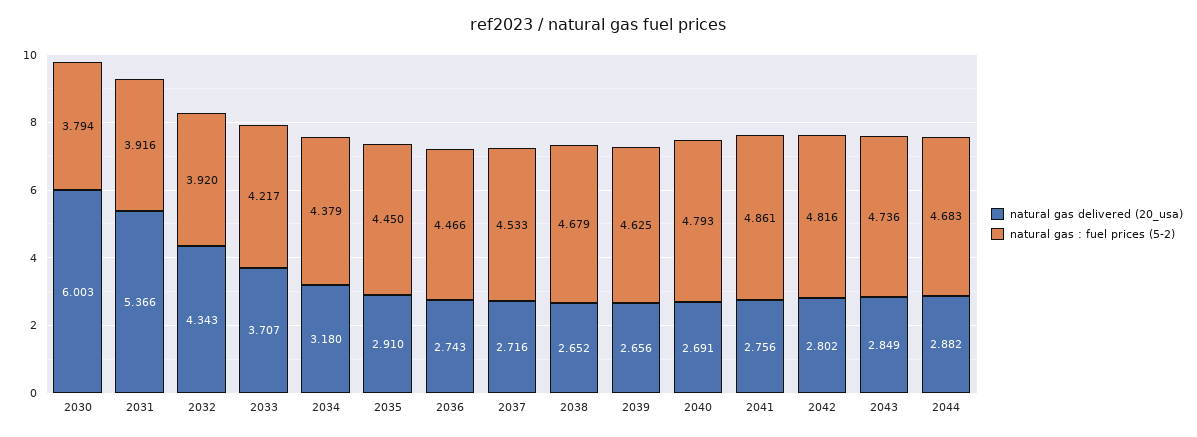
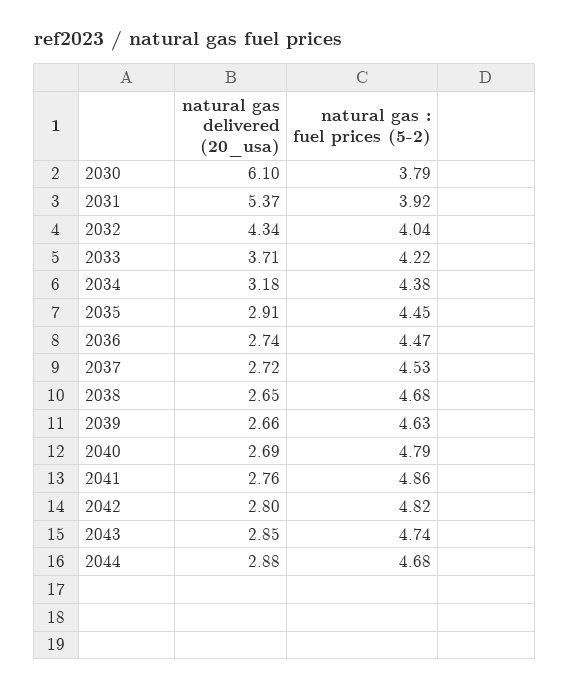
natural gas delivered (20_usa), 2030: 6.003 -> 6.1
natural gas : fuel prices (5-2), 2032: 3.92 -> 4.04

